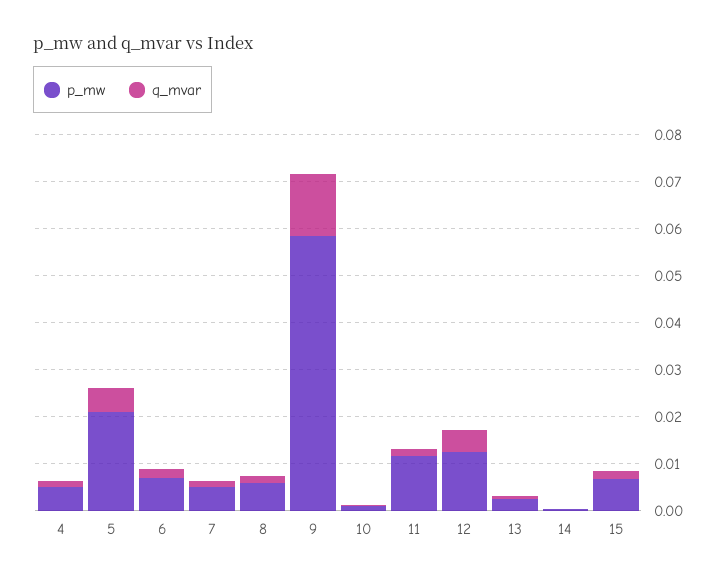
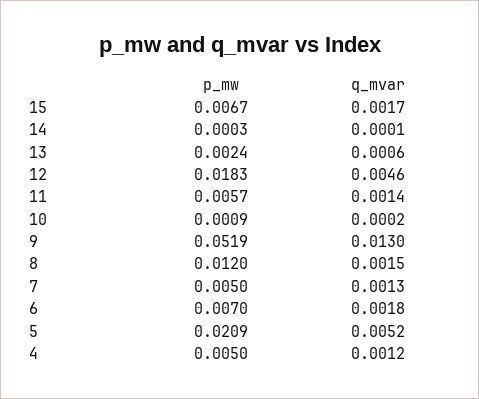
p_mw, 8: 0.006 -> 0.012
p_mw, 9: 0.058 -> 0.0519
p_mw, 11: 0.012 -> 0.0057
p_mw, 12: 0.012 -> 0.0183

